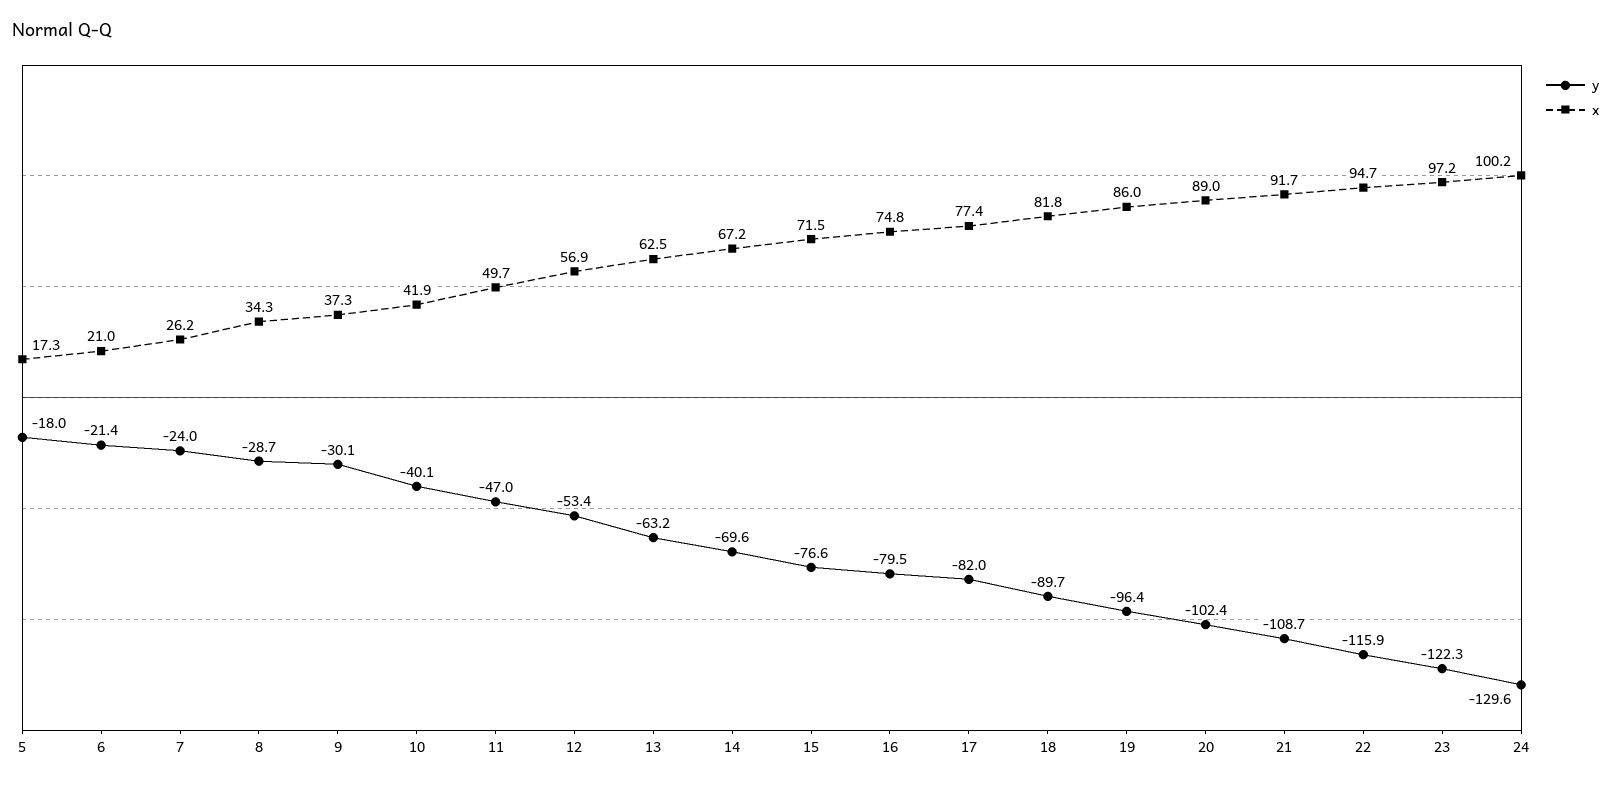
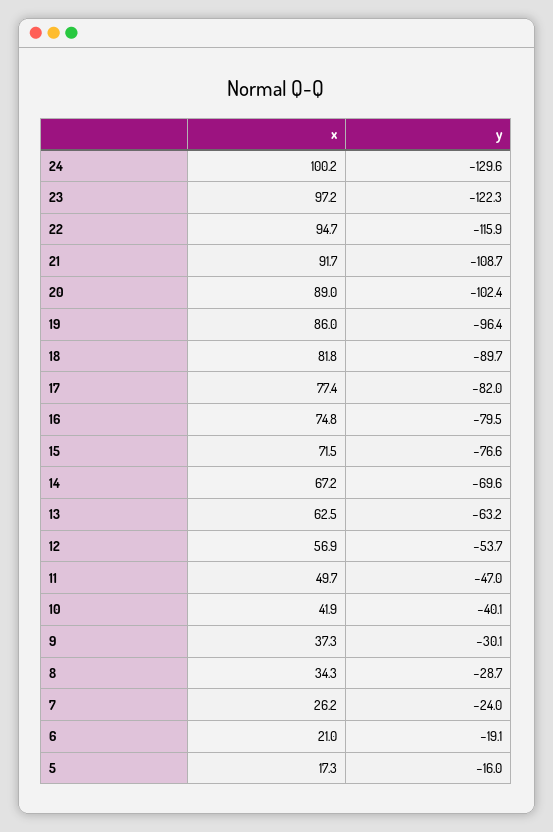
y, 5: -18 -> -16
y, 6: -21.4 -> -19.1
y, 12: -53.4 -> -53.7

